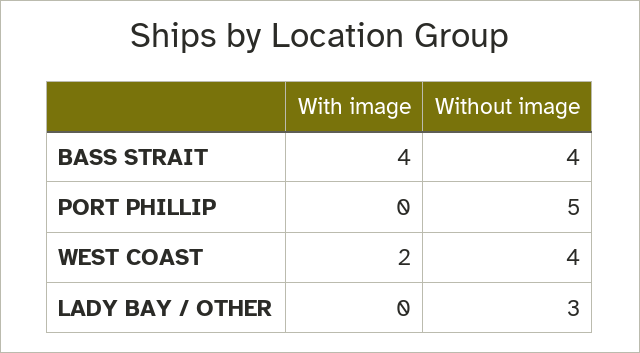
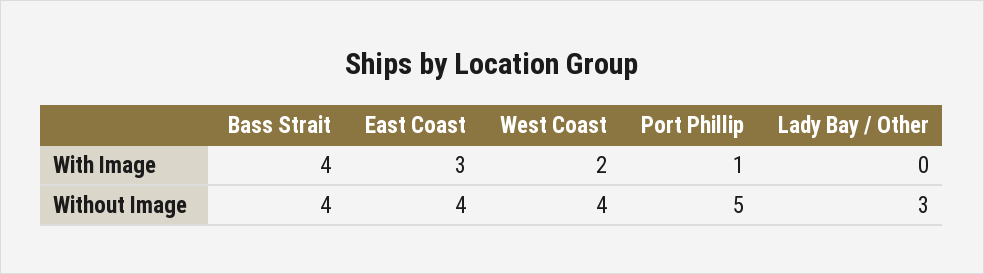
With image, PORT PHILLIP: 0 -> 1
With image, East Coast: none -> 3
Without image, East Coast: none -> 4

